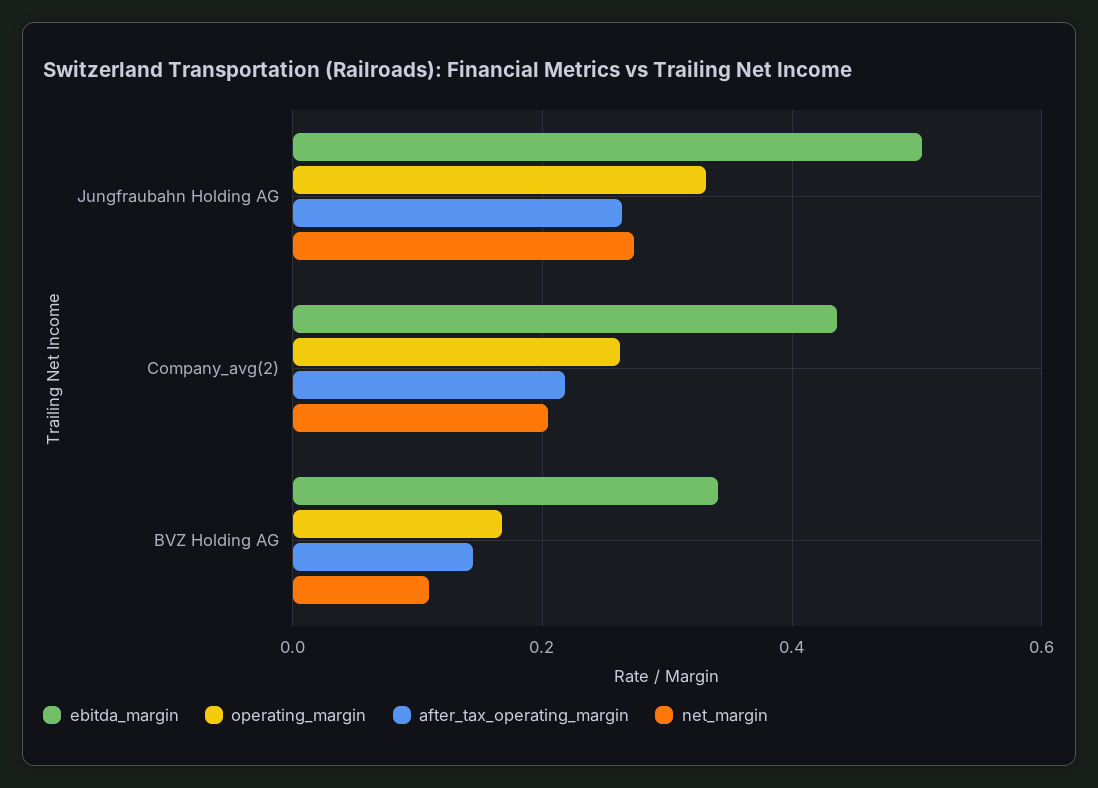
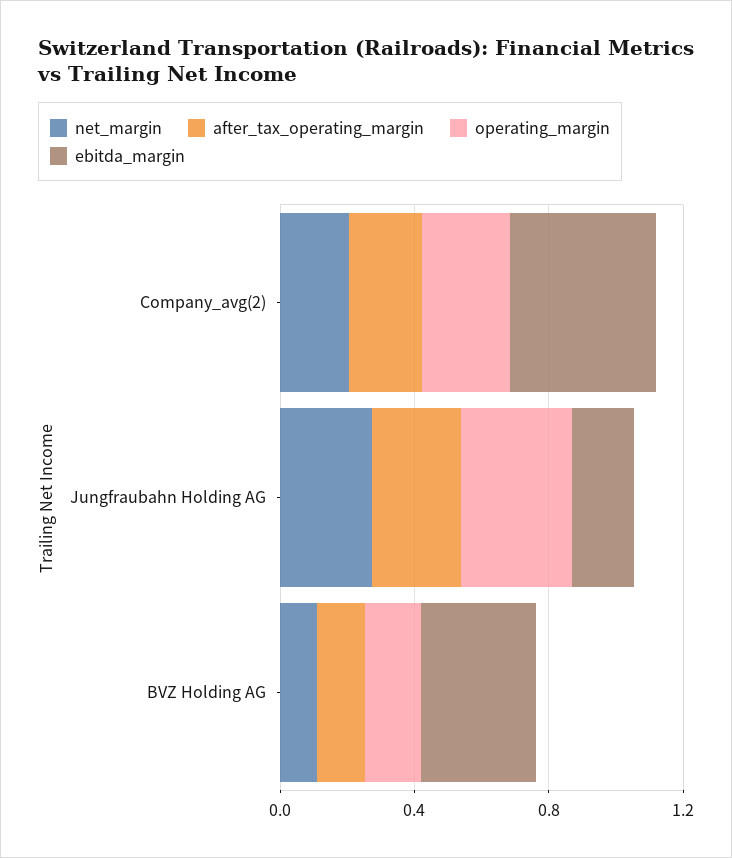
ebitda_margin, Jungfraubahn Holding AG: 0.5 -> 0.2

